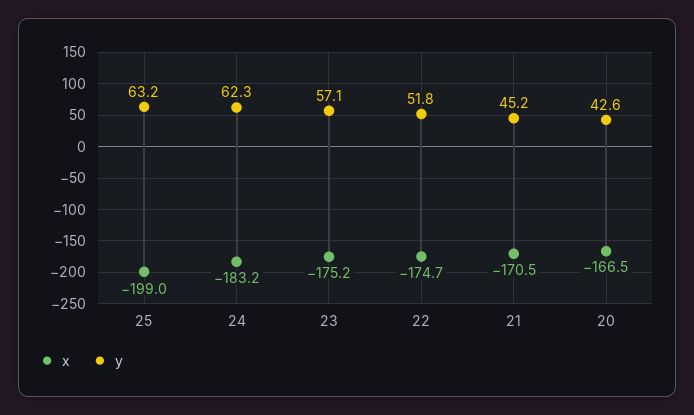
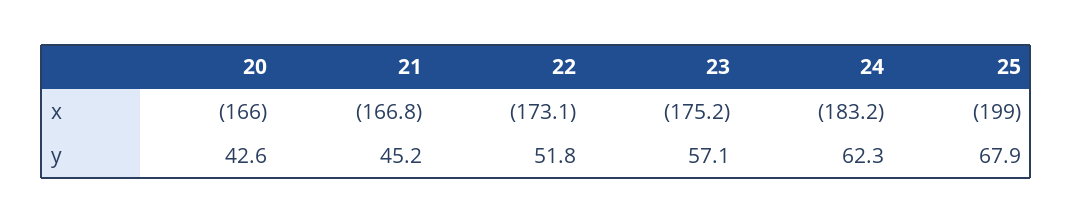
y, 25: 63.2 -> 67.9
x, 22: -174.7 -> -173.1
x, 21: -170.5 -> -166.8
x, 20: -166.5 -> -166

